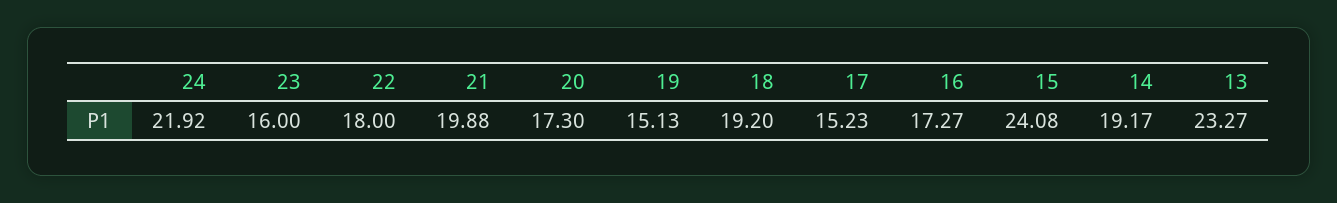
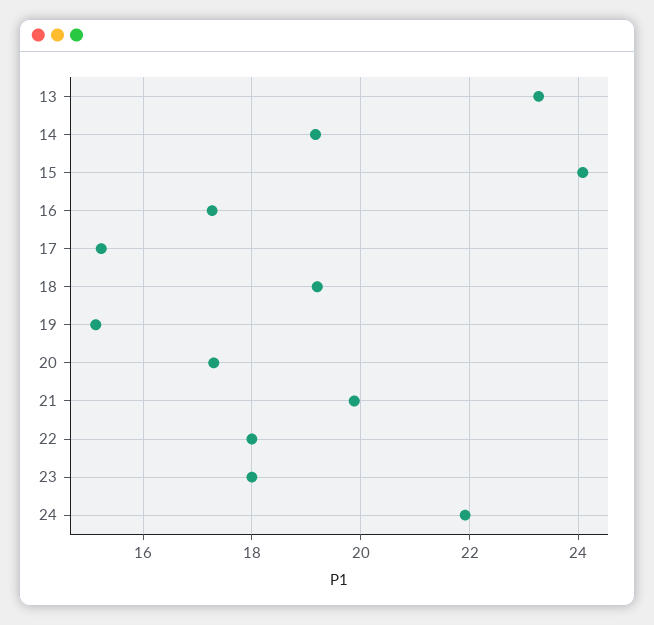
23: 16 -> 18

